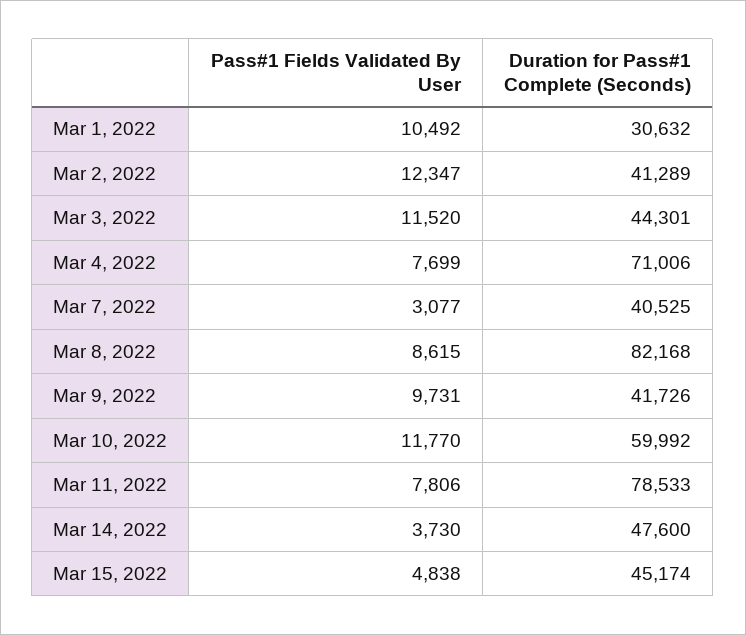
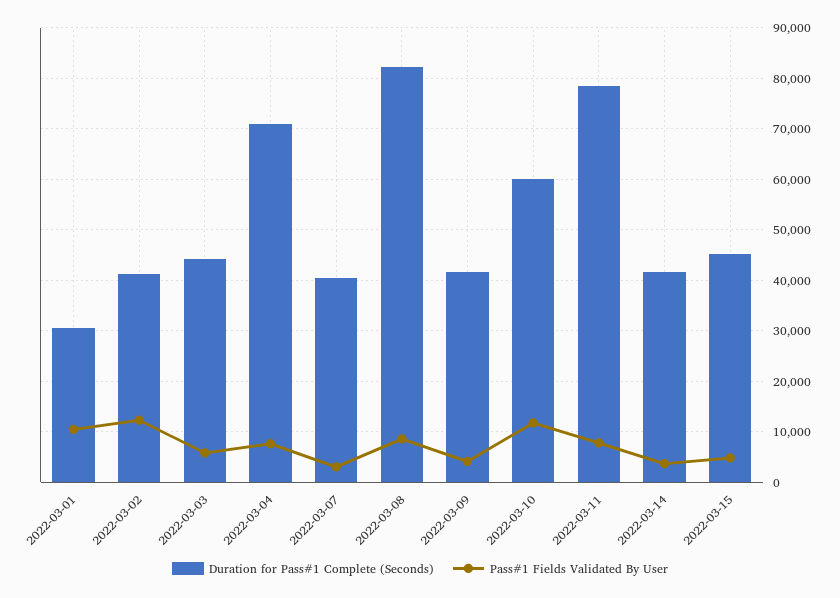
Pass#1 Fields Validated By User, Mar 3, 2022: 11520 -> 6000
Pass#1 Fields Validated By User, Mar 9, 2022: 9731 -> 4000
Duration for Pass#1 Complete (Seconds), Mar 14, 2022: 47600 -> 42000

